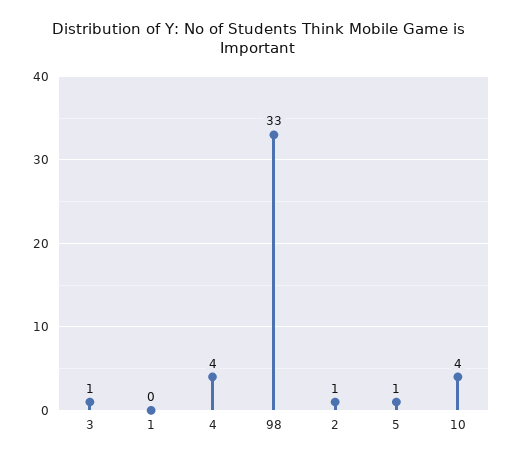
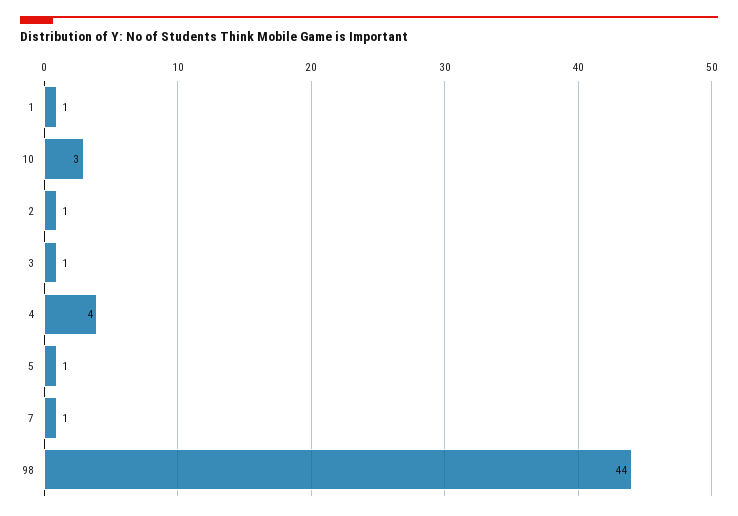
1: 0 -> 1
98: 33 -> 44
10: 4 -> 3
7: none -> 1

